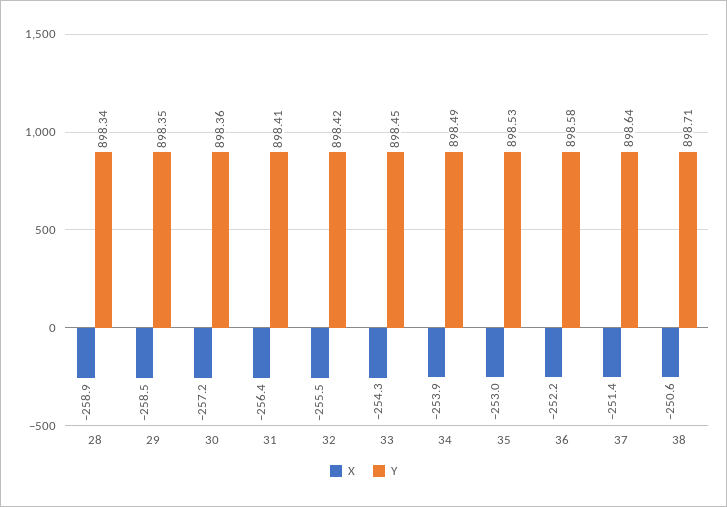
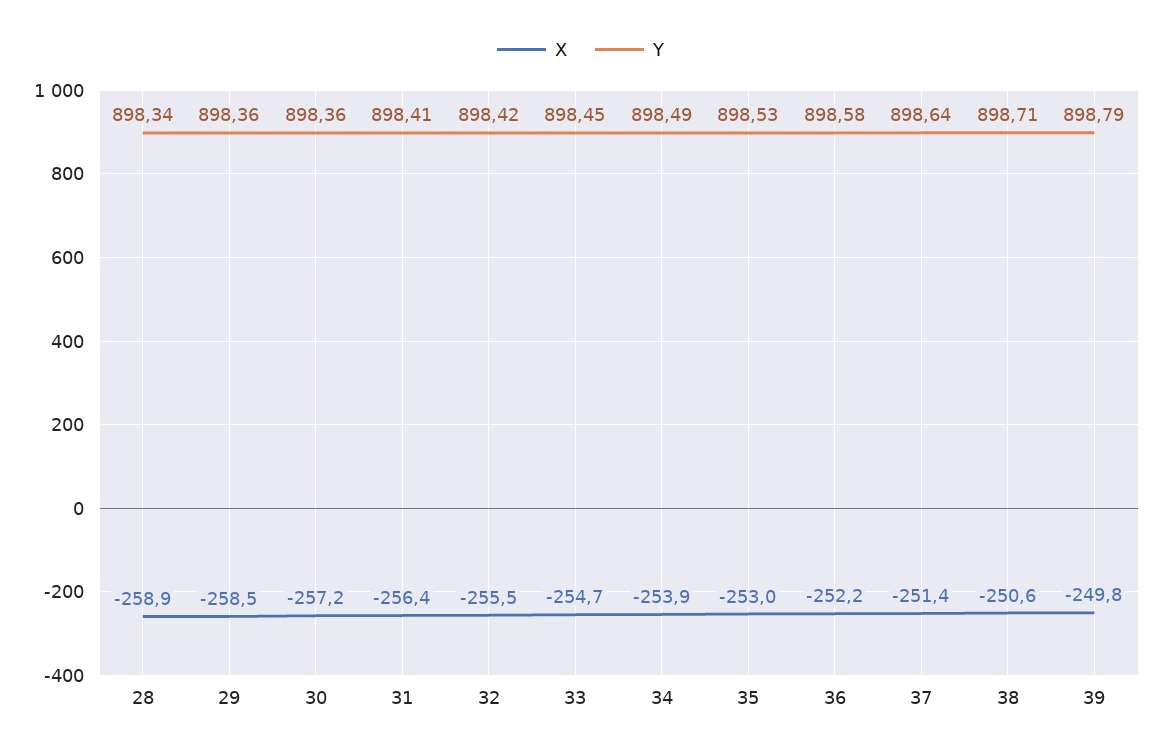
Y, 29: 898.35 -> 898.36
X, 33: -254.3 -> -254.7
X, 39: none -> -249.8
Y, 39: none -> 898.79

